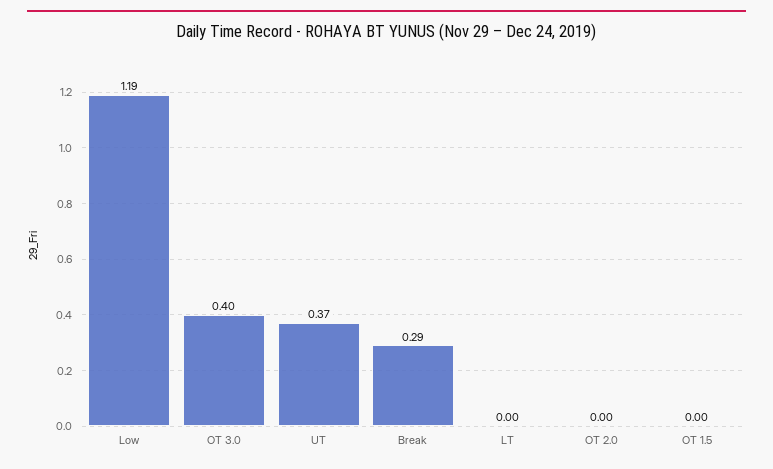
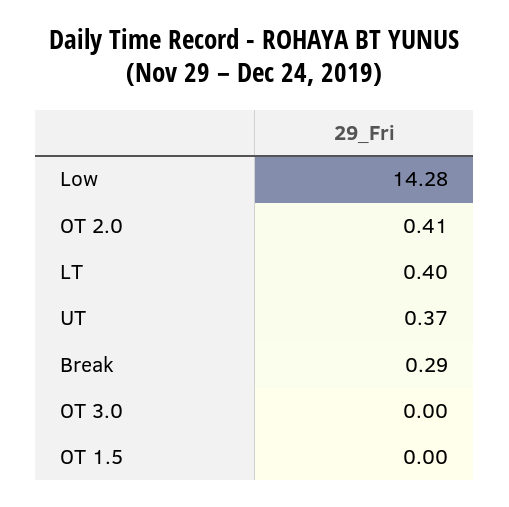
Low: 1.19 -> 14.28
OT 3.0: 0.4 -> 0
LT: 0 -> 0.4
OT 2.0: 0 -> 0.41

